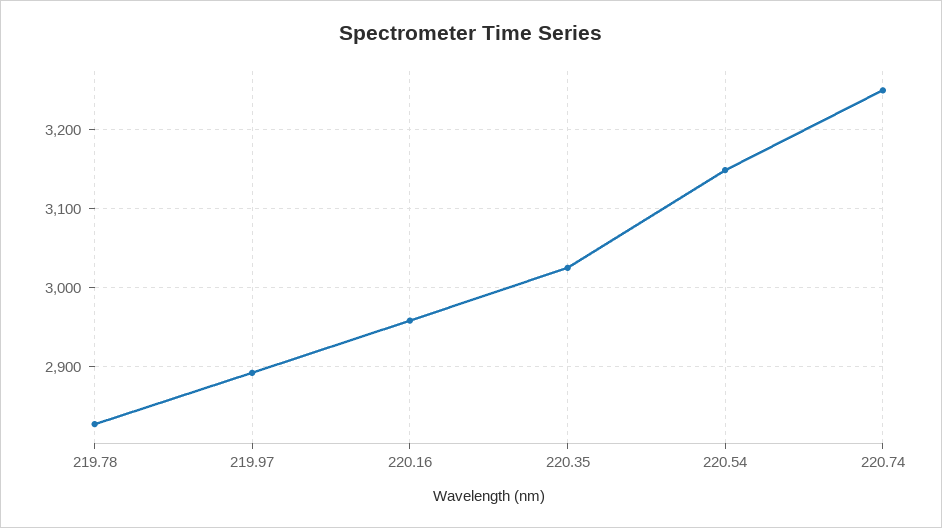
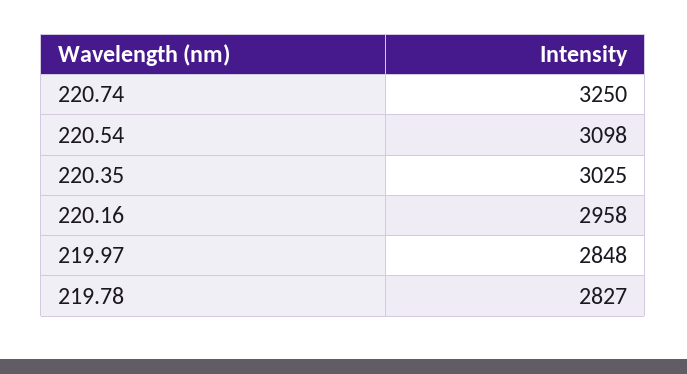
219.97: 2890 -> 2848
220.54: 3150 -> 3098

